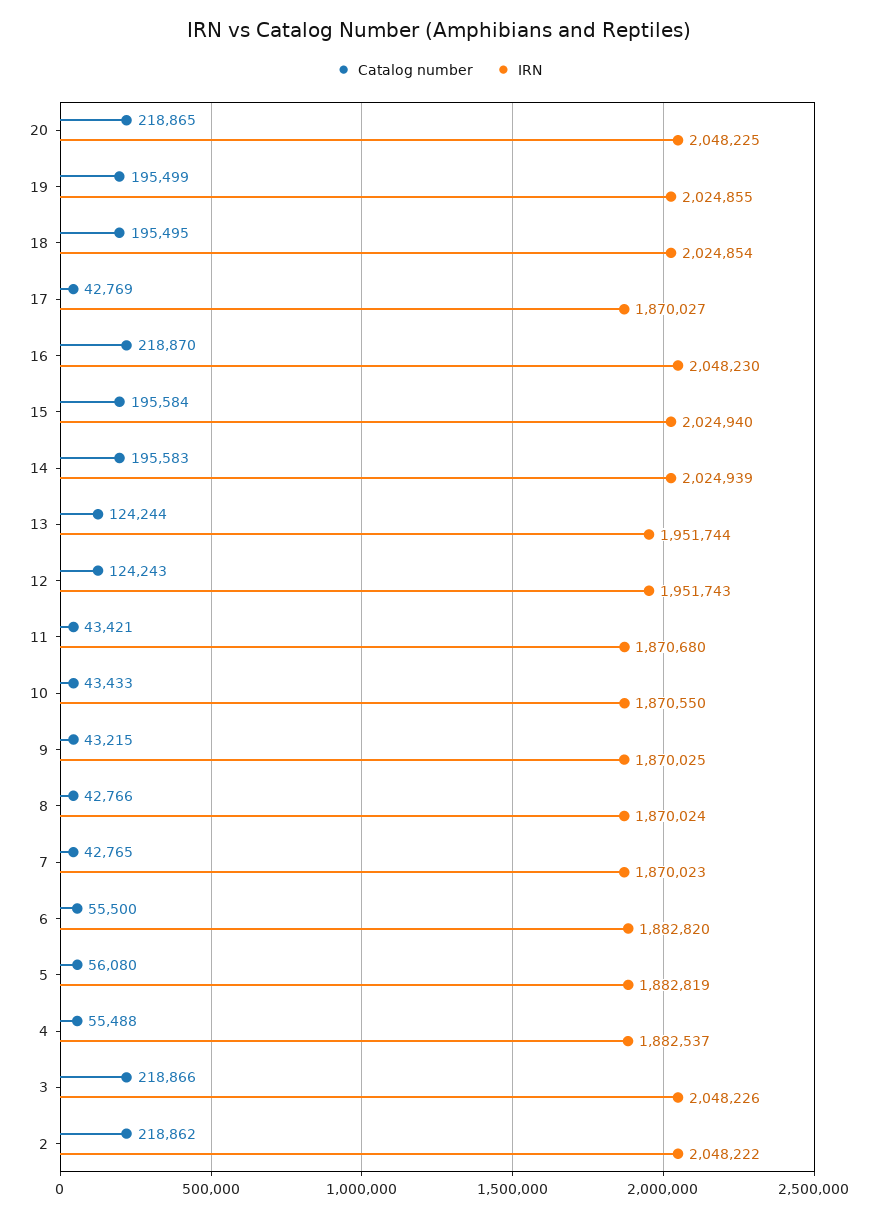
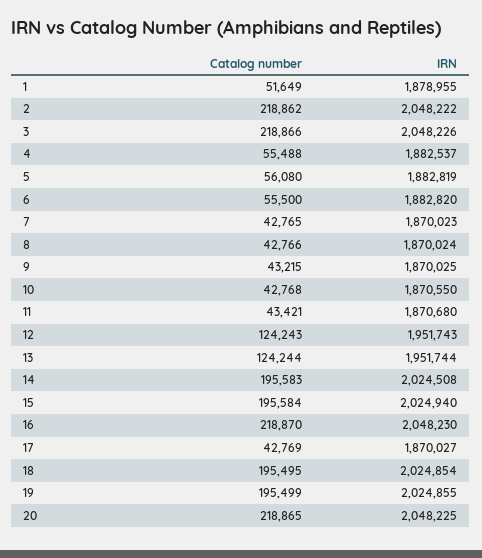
IRN, 14: 2024939 -> 2024508
Catalog number, 10: 43433 -> 42768
Catalog number, 1: none -> 51649
IRN, 1: none -> 1878955

